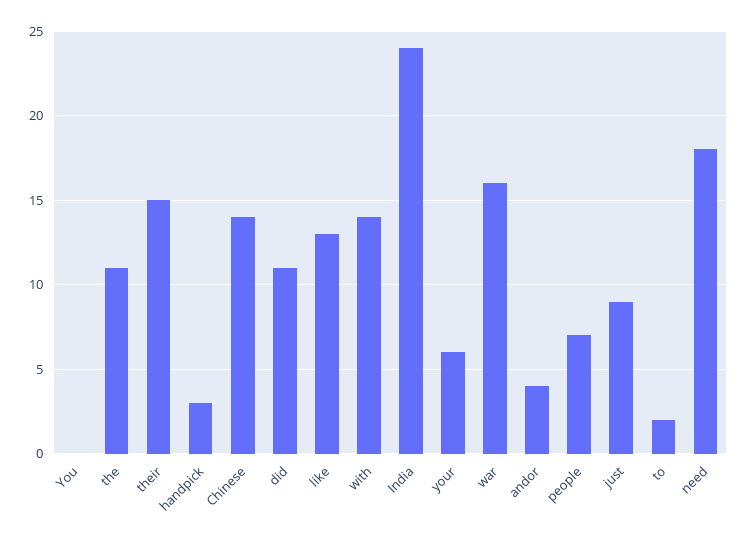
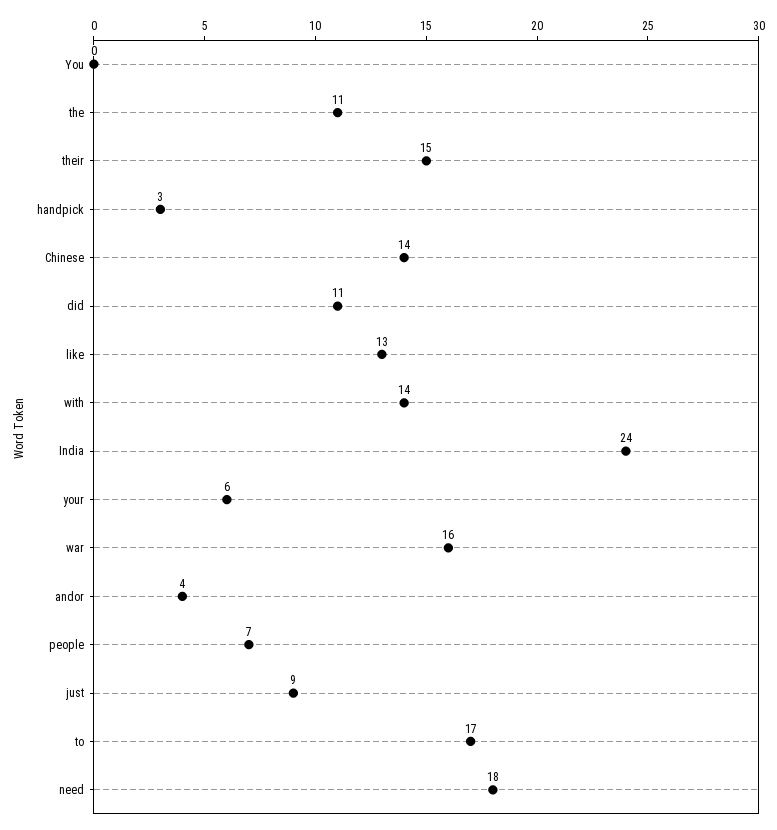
to: 2 -> 17

